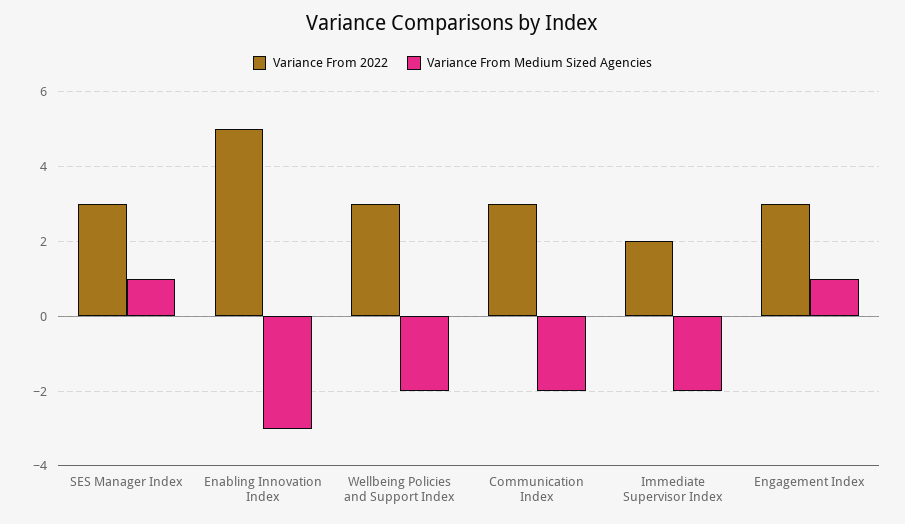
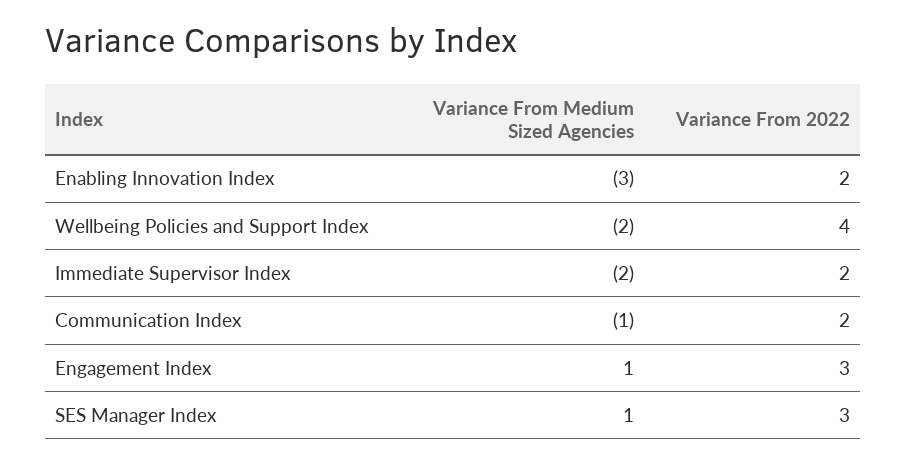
Variance From 2022, Enabling Innovation Index: 5 -> 2
Variance From 2022, Wellbeing Policies and Support Index: 3 -> 4
Variance From 2022, Communication Index: 3 -> 2
Variance From Medium Sized Agencies, Communication Index: -2 -> -1

